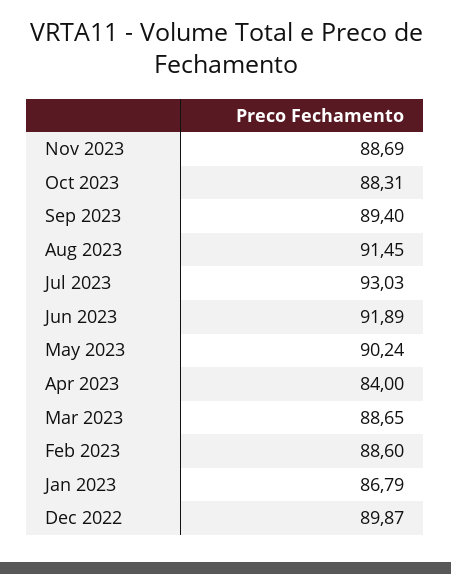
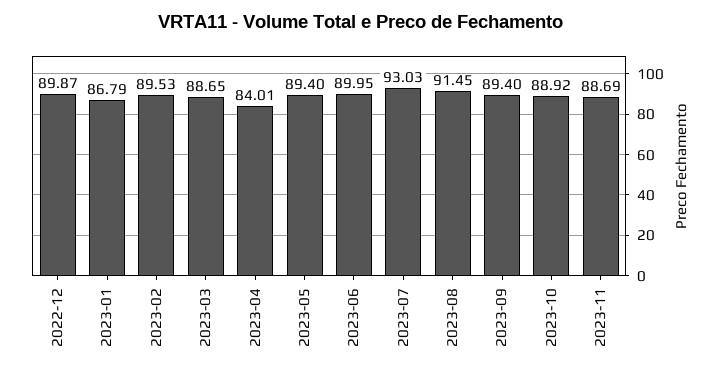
Oct 2023: 88.31 -> 88.92
Jun 2023: 91.89 -> 89.95
May 2023: 90.24 -> 89.4
Apr 2023: 84 -> 84.01
Feb 2023: 88.6 -> 89.53

